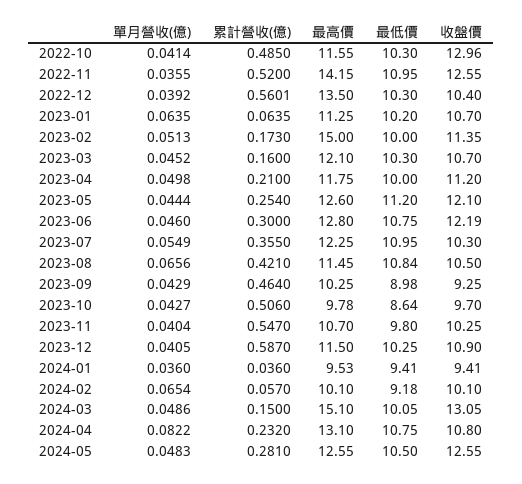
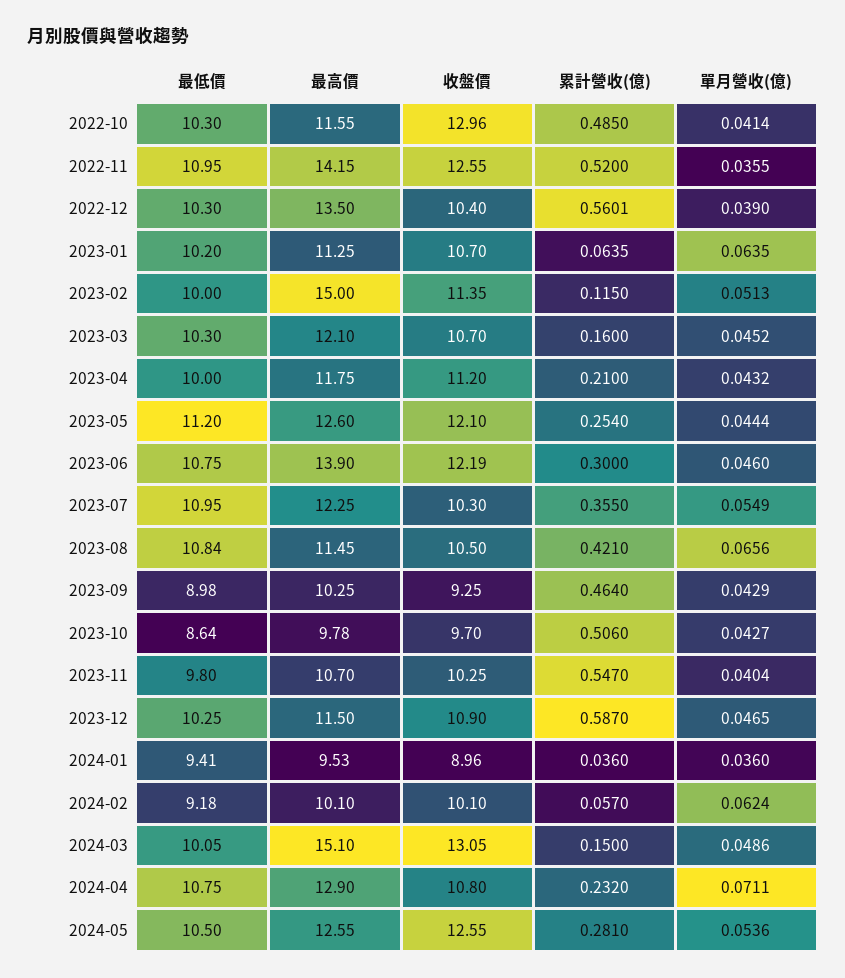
單月營收(億), 2022-12: 0.0392 -> 0.039
累計營收(億), 2023-02: 0.173 -> 0.115
單月營收(億), 2023-04: 0.0498 -> 0.0432
最高價, 2023-06: 12.8 -> 13.9
單月營收(億), 2023-12: 0.0405 -> 0.0465
收盤價, 2024-01: 9.41 -> 8.96
單月營收(億), 2024-02: 0.0654 -> 0.0624
單月營收(億), 2024-04: 0.0822 -> 0.0711
最高價, 2024-04: 13.1 -> 12.9
單月營收(億), 2024-05: 0.0483 -> 0.0536

